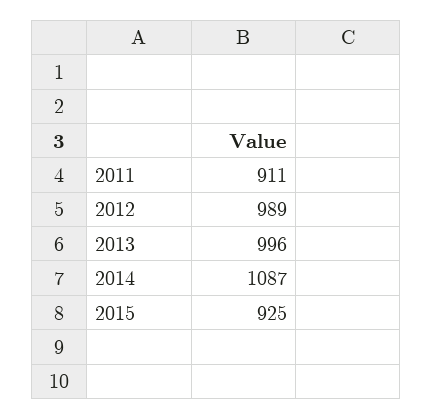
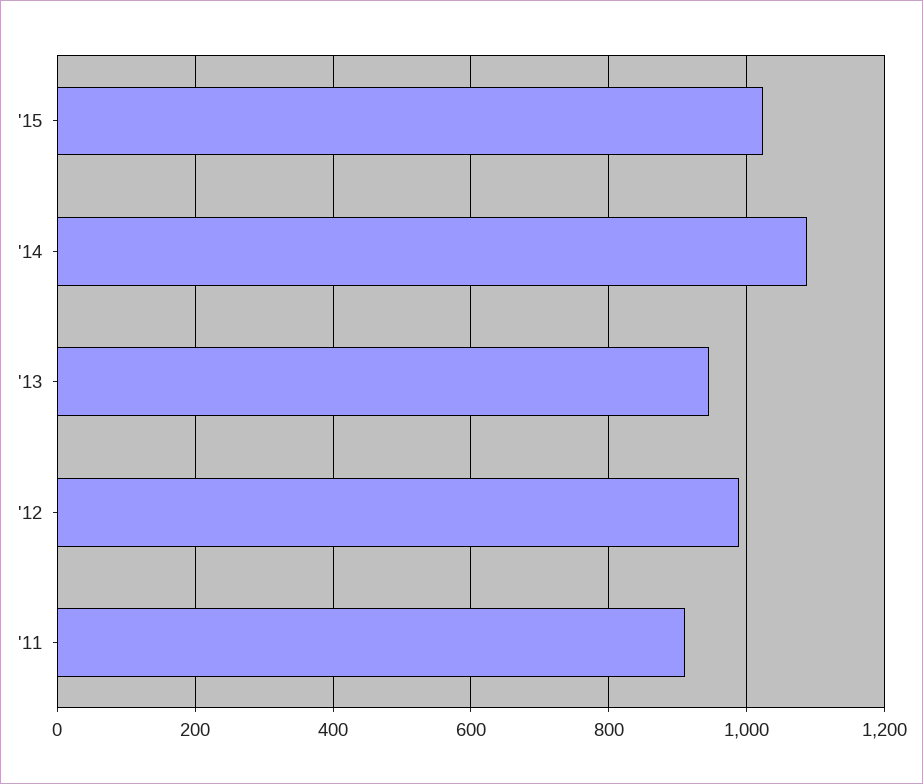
2013: 996 -> 940
2015: 925 -> 1020

